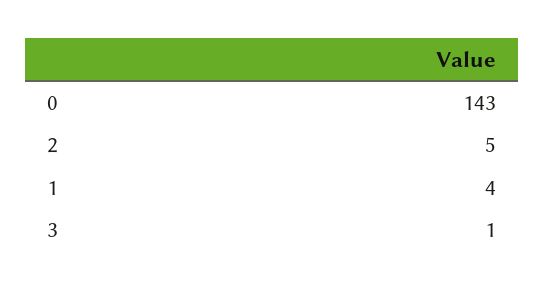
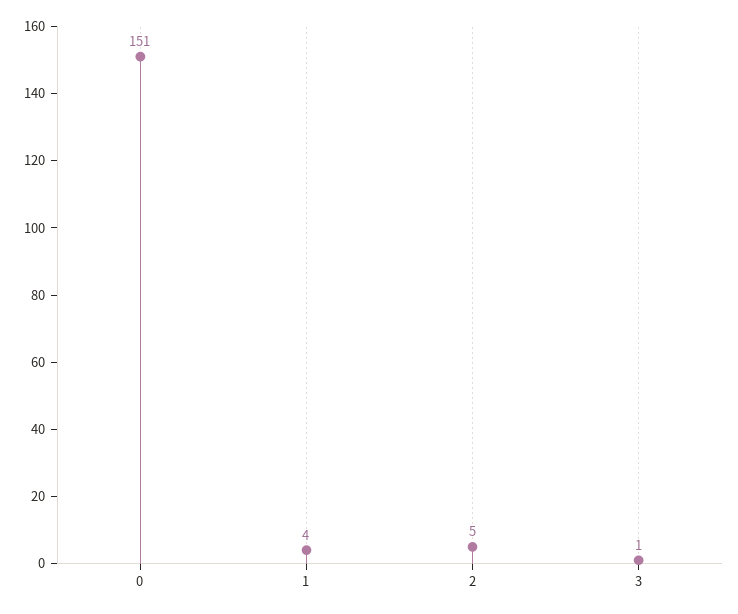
0: 143 -> 151

